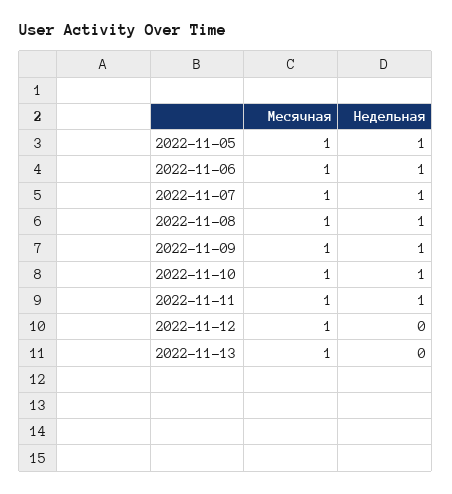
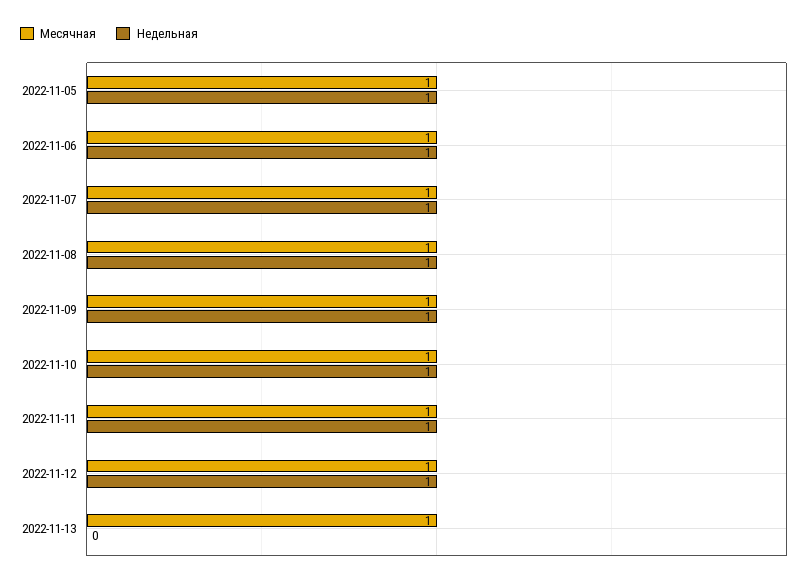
Недельная, 2022-11-12: 0 -> 1

